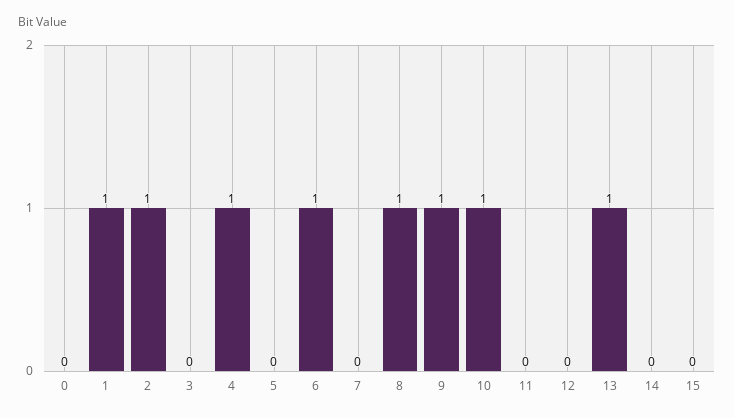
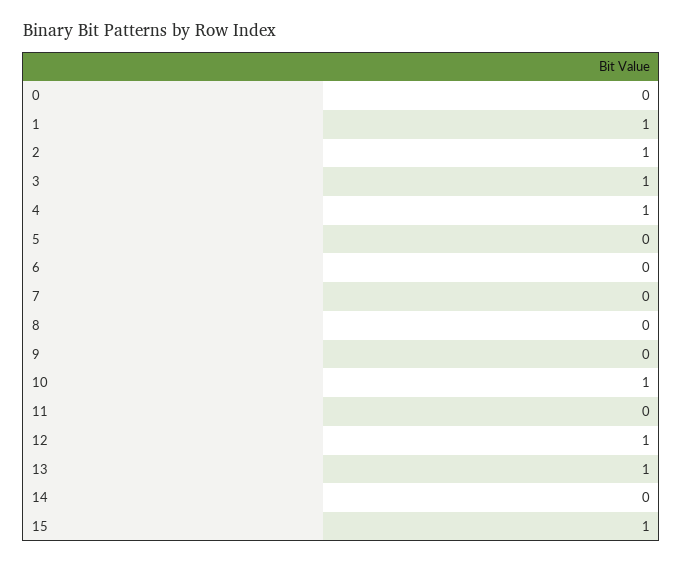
3: 0 -> 1
6: 1 -> 0
8: 1 -> 0
9: 1 -> 0
12: 0 -> 1
15: 0 -> 1

